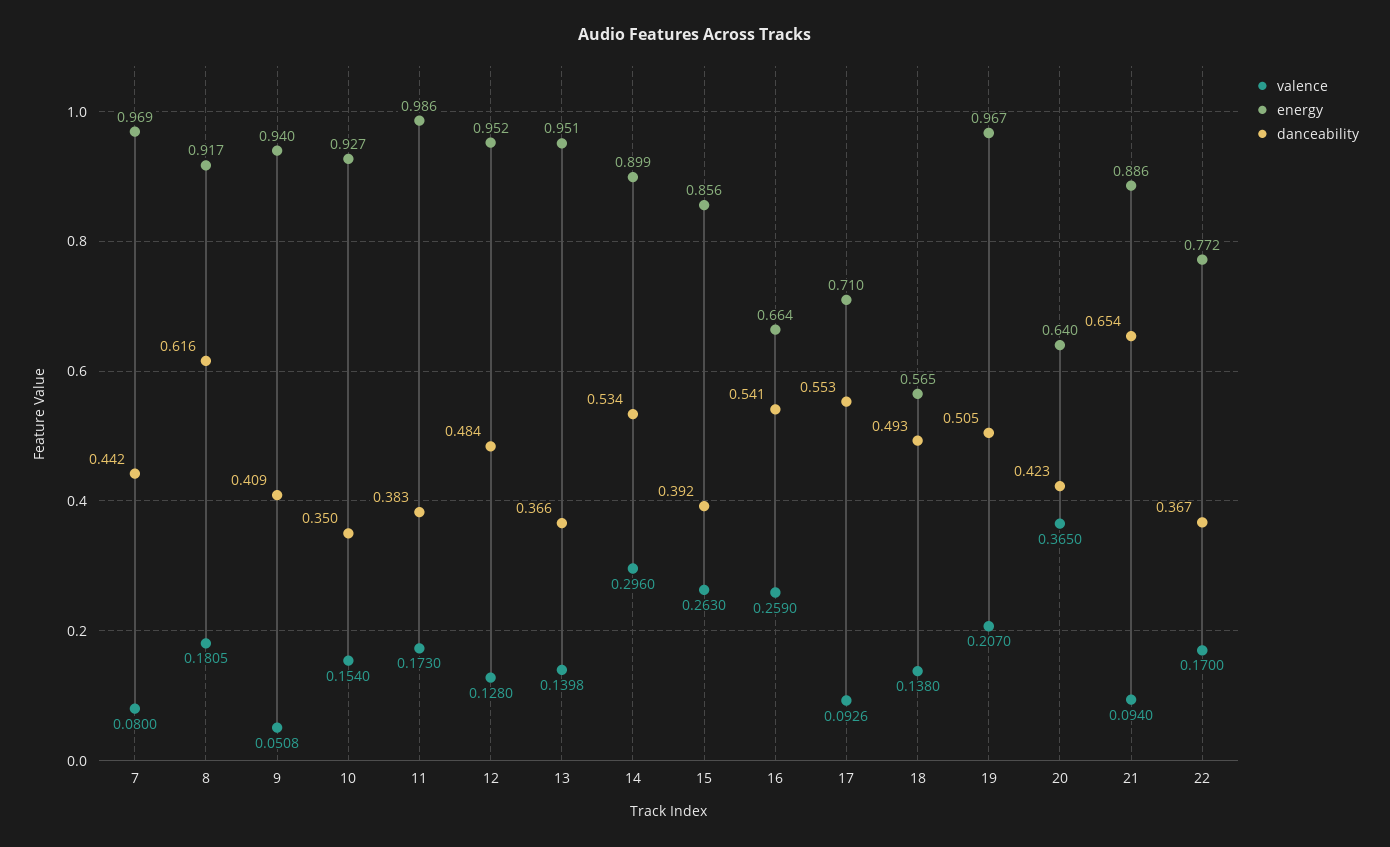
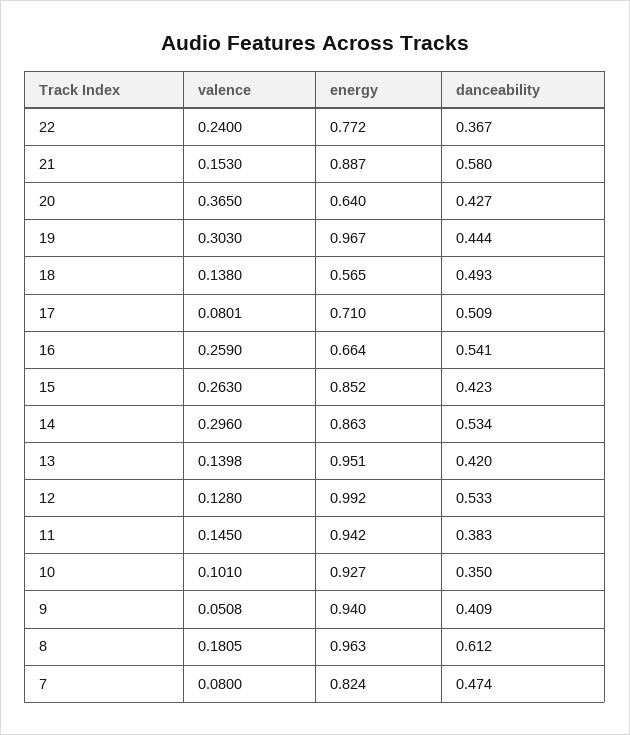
energy, 7: 0.969 -> 0.824
danceability, 7: 0.442 -> 0.474
energy, 8: 0.917 -> 0.963
danceability, 8: 0.616 -> 0.612
valence, 10: 0.154 -> 0.101
valence, 11: 0.173 -> 0.145
energy, 11: 0.986 -> 0.942
energy, 12: 0.952 -> 0.992
danceability, 12: 0.484 -> 0.533
danceability, 13: 0.366 -> 0.42
energy, 14: 0.899 -> 0.863
energy, 15: 0.856 -> 0.852
danceability, 15: 0.392 -> 0.423
valence, 17: 0.0926 -> 0.0801
danceability, 17: 0.553 -> 0.509
valence, 19: 0.207 -> 0.303
danceability, 19: 0.505 -> 0.444
danceability, 20: 0.423 -> 0.427
valence, 21: 0.094 -> 0.153
energy, 21: 0.886 -> 0.887
danceability, 21: 0.654 -> 0.58
valence, 22: 0.17 -> 0.24

